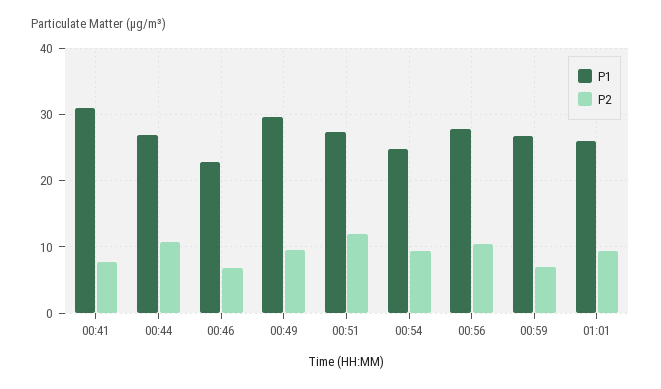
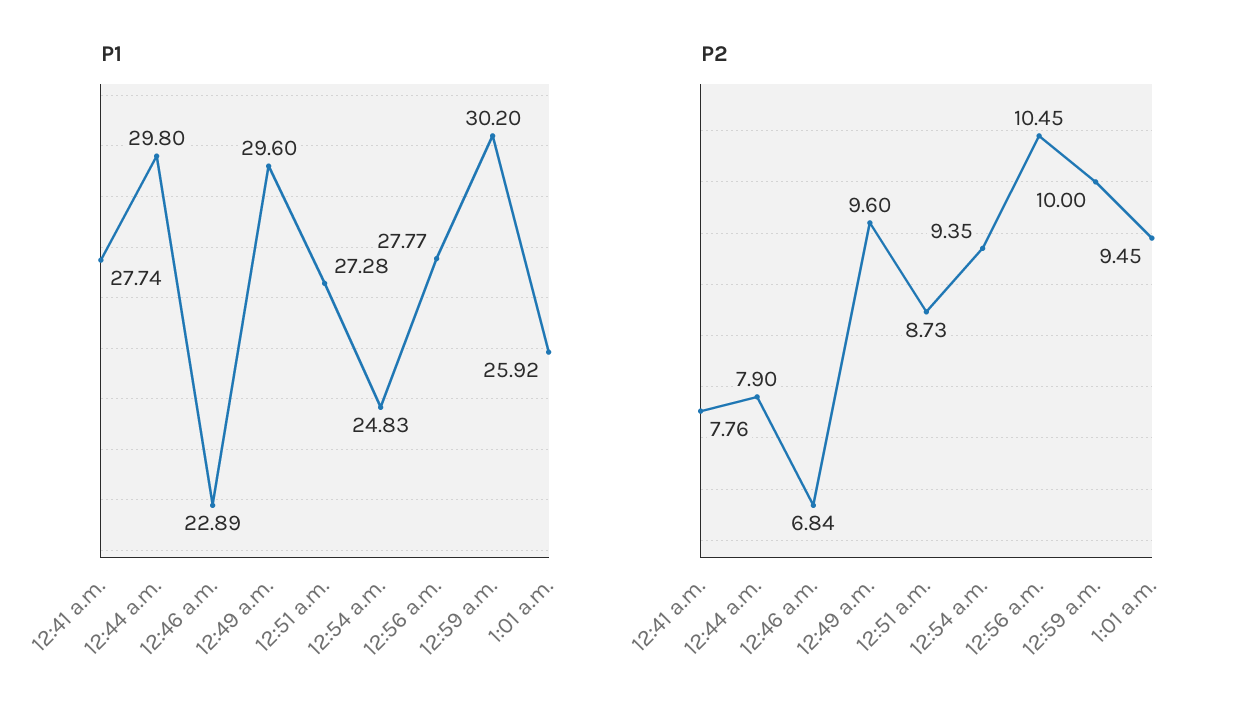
P1, 00:41: 31 -> 27.74
P1, 00:44: 27 -> 29.8
P2, 00:44: 11 -> 7.9
P2, 00:51: 12 -> 8.73
P1, 00:59: 27 -> 30.2
P2, 00:59: 7 -> 10

